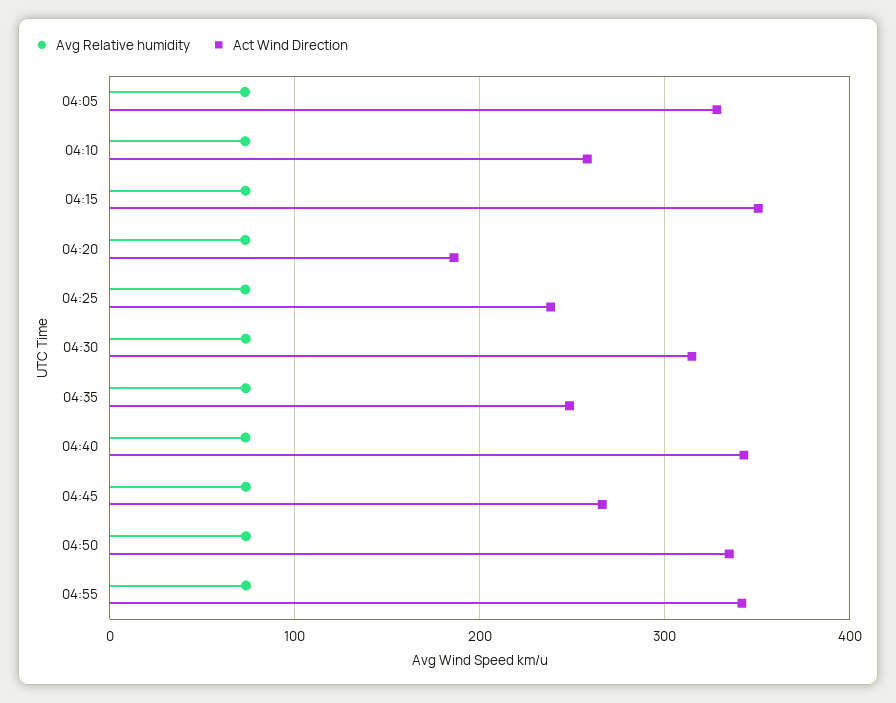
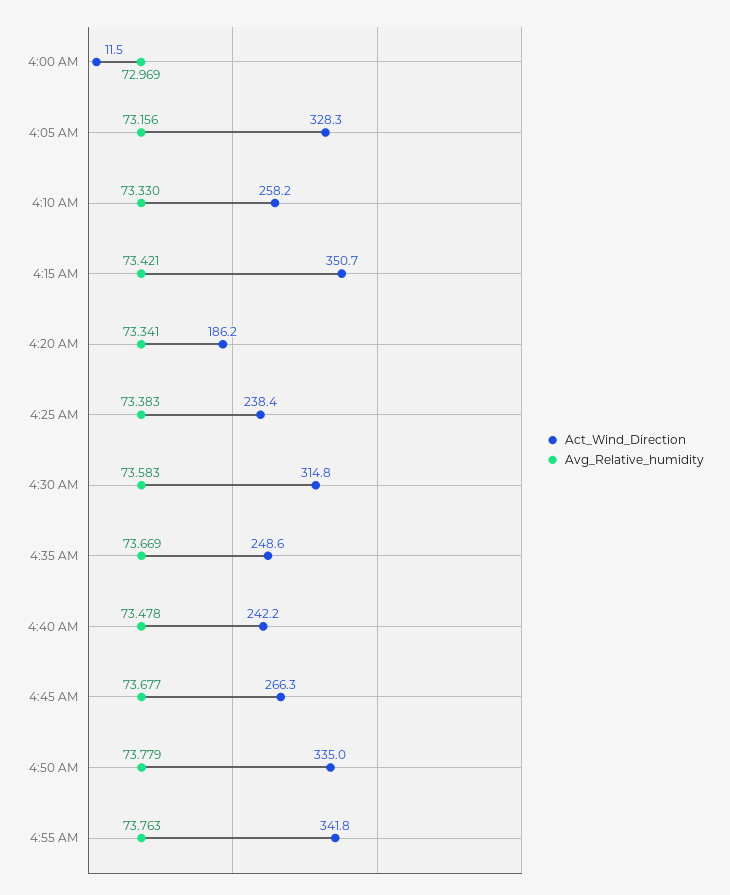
Act Wind Direction, 04:40: 340 -> 242.2
Act Wind Direction, 4:00 AM: none -> 11.5
Avg Relative humidity, 4:00 AM: none -> 72.969

